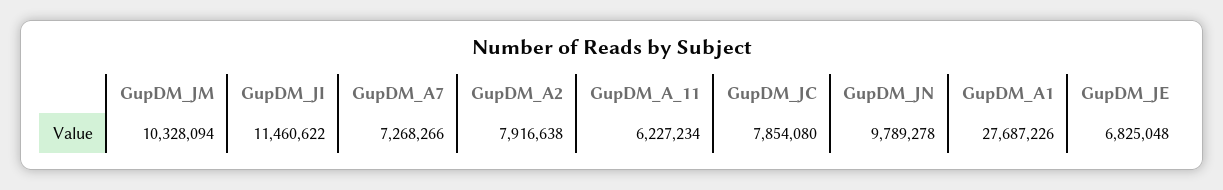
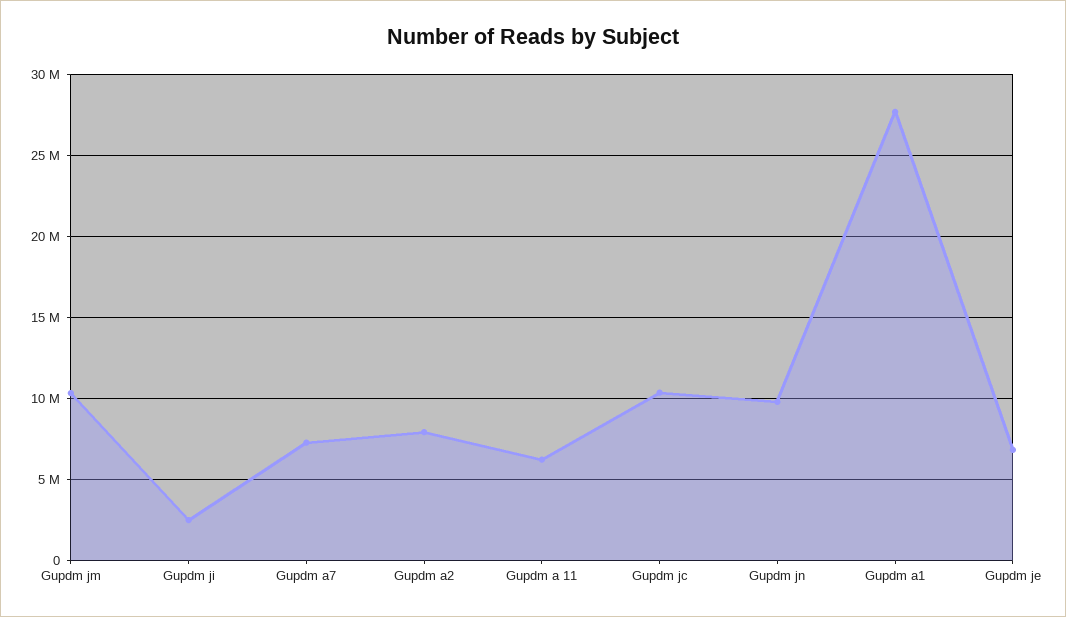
GupDM_JI: 11460622 -> 2500000
GupDM_JC: 7854080 -> 10500000

